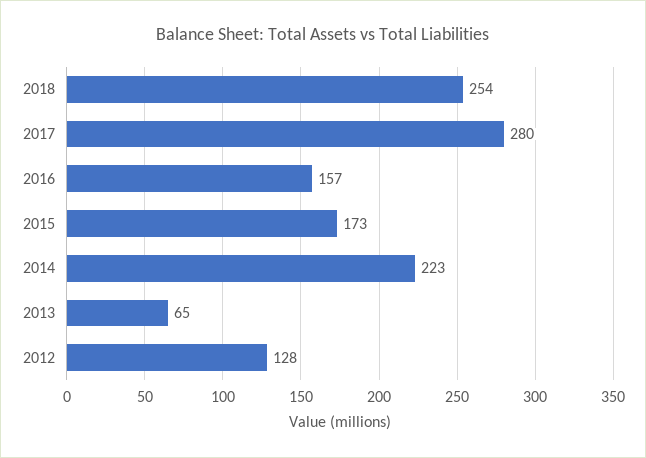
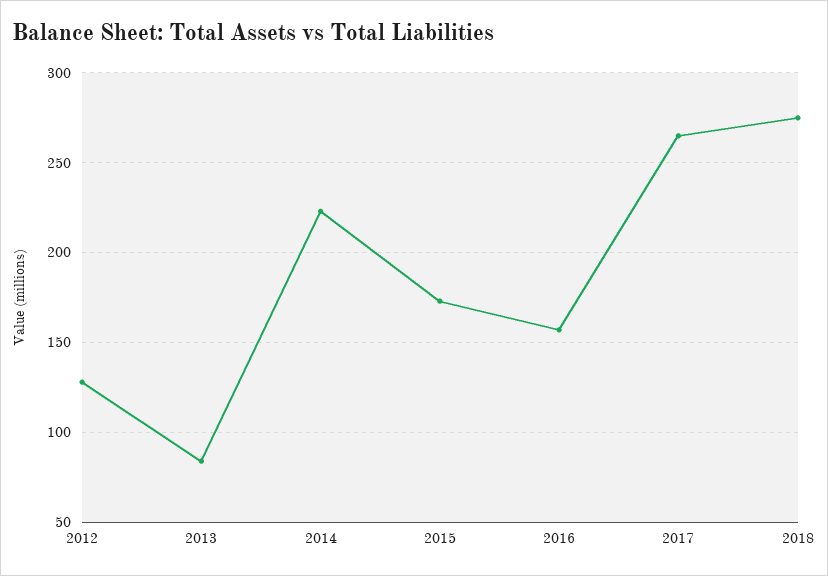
2018: 254 -> 275
2017: 280 -> 265
2013: 65 -> 85

